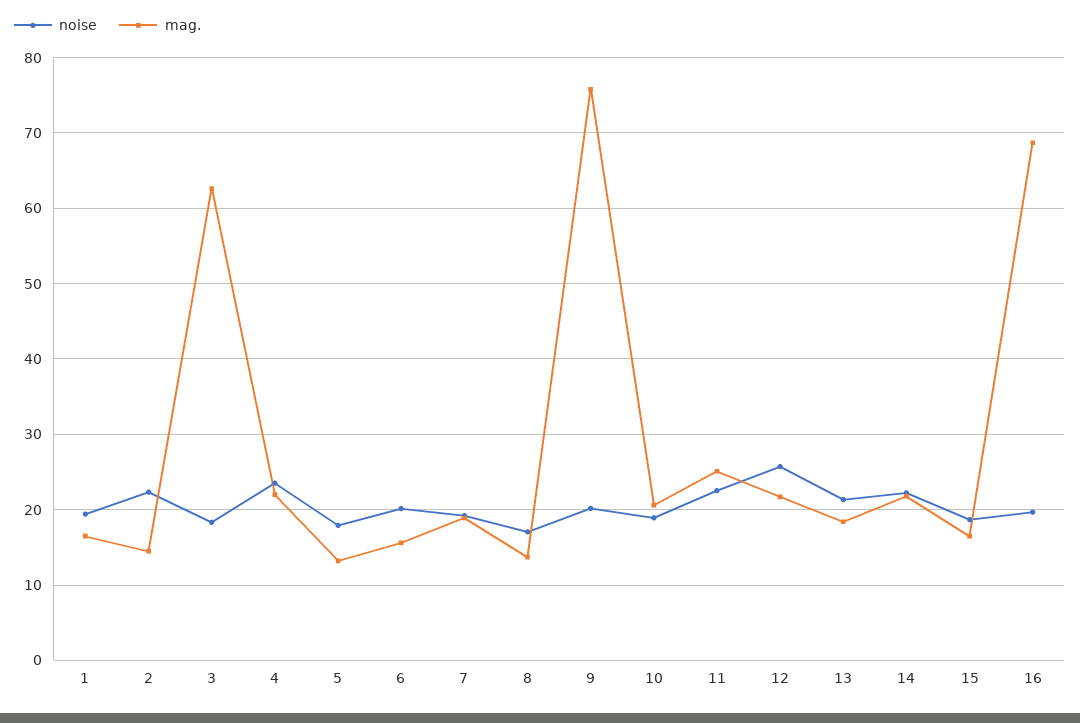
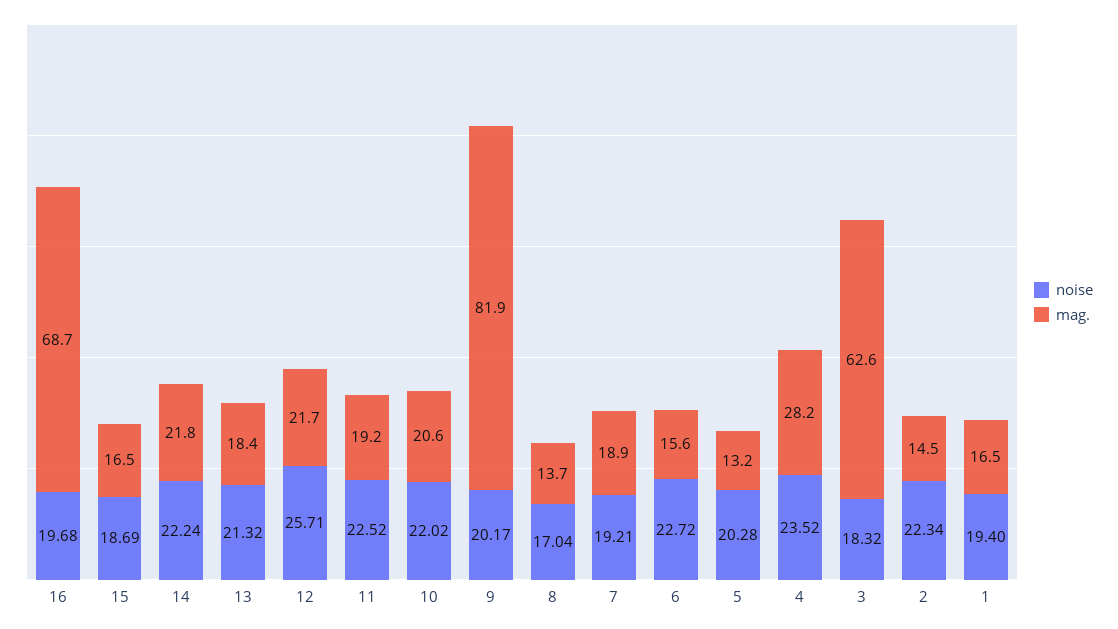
mag., 4: 22 -> 28.2
noise, 5: 18 -> 20.28
noise, 6: 20 -> 22.72
mag., 9: 76 -> 81.9
noise, 10: 19 -> 22.02
mag., 11: 25 -> 19.2

